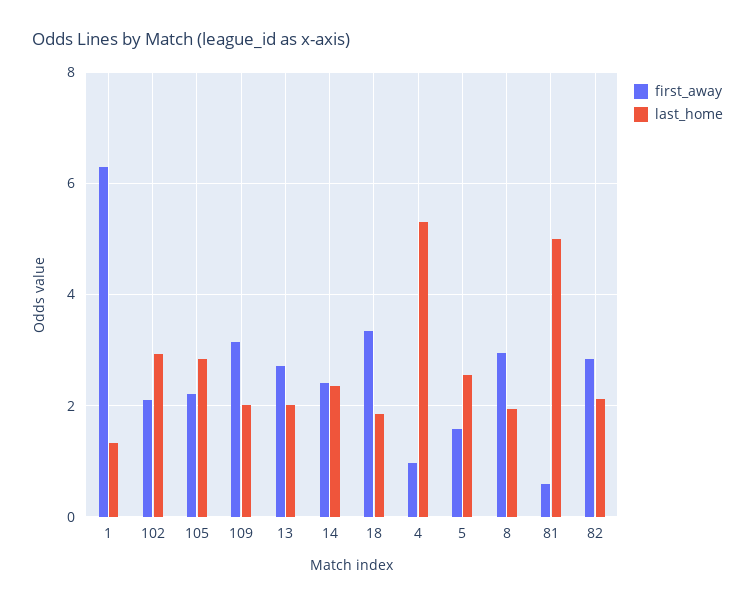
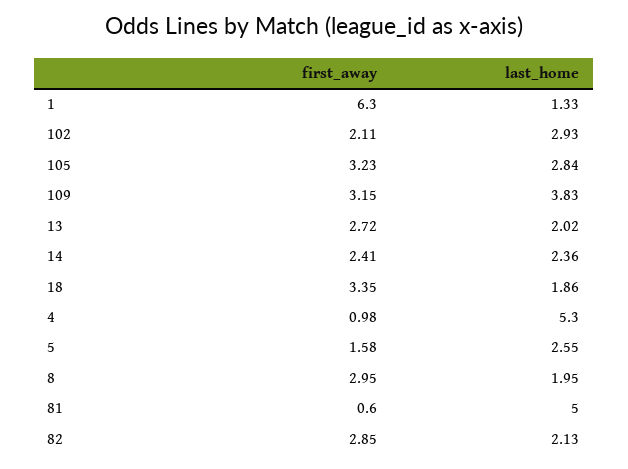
first_away, 105: 2.2 -> 3.23
last_home, 109: 2 -> 3.83

